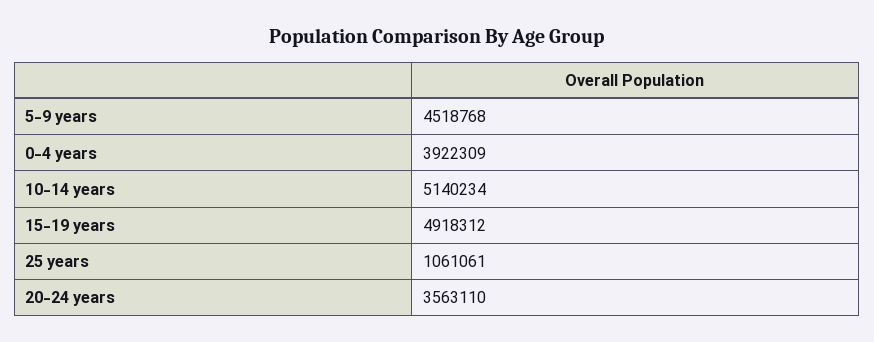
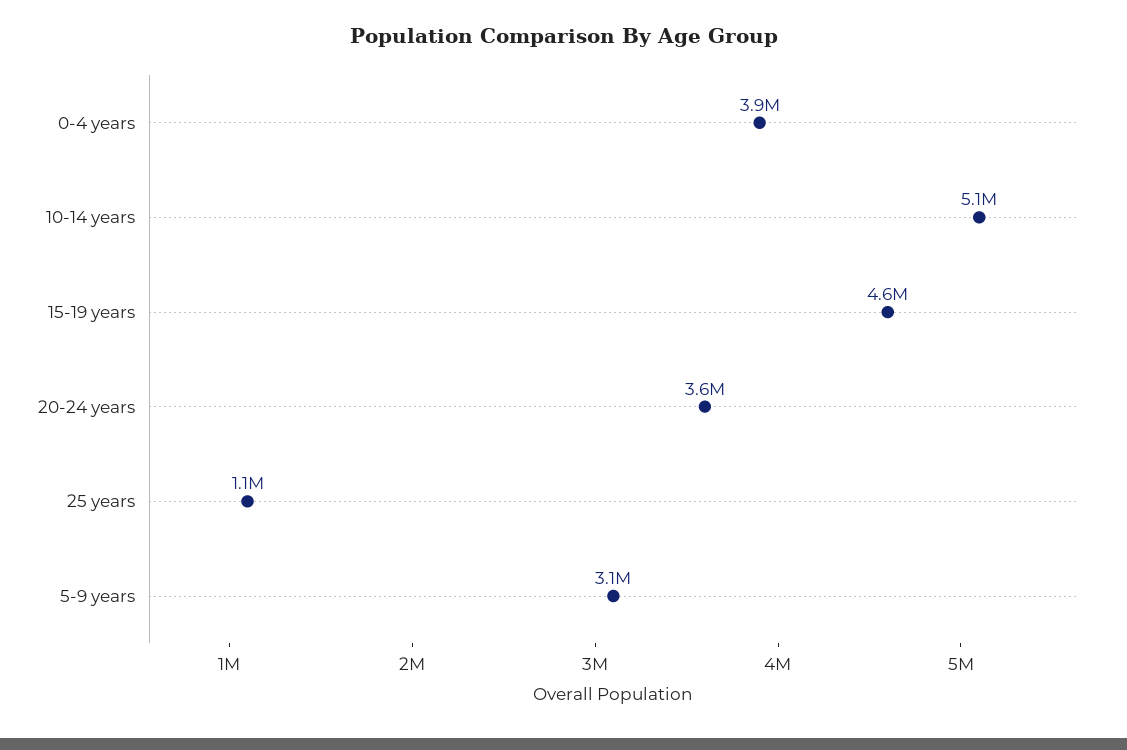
5-9 years: 4518768 -> 3100000
15-19 years: 4918312 -> 4600000

